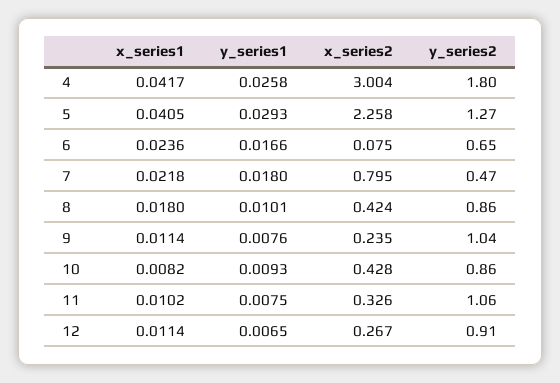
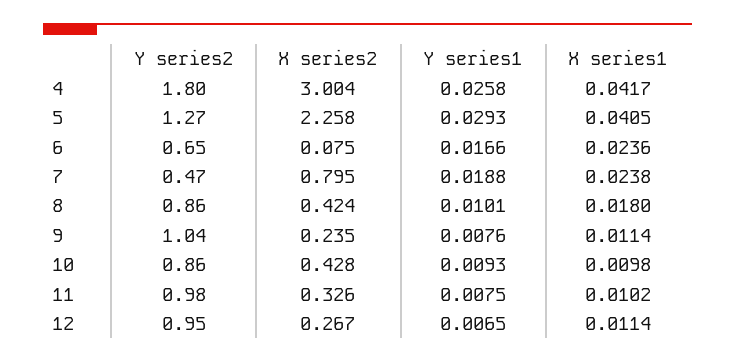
x_series1, 7: 0.0218 -> 0.0238
y_series1, 7: 0.018 -> 0.0188
x_series1, 10: 0.0082 -> 0.0098
y_series2, 11: 1.06 -> 0.98
y_series2, 12: 0.91 -> 0.95

